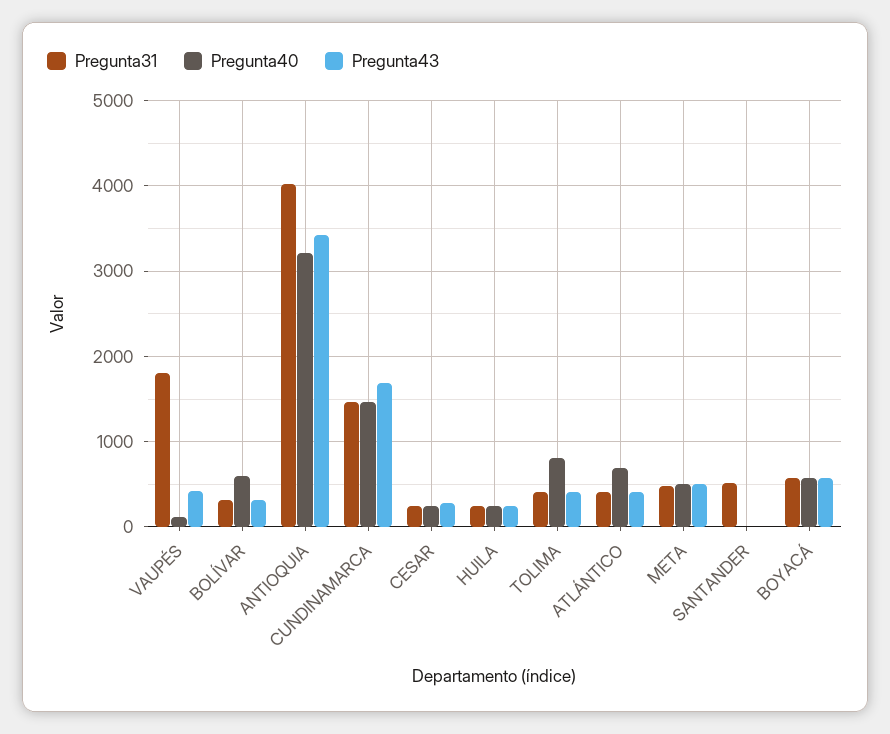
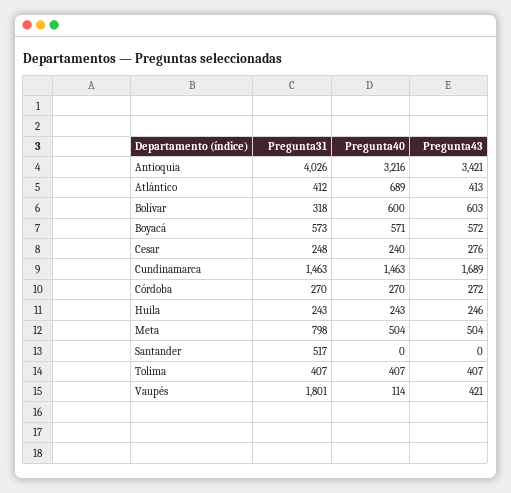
Pregunta43, BOLÍVAR: 300 -> 603
Pregunta40, TOLIMA: 800 -> 407
Pregunta31, META: 500 -> 798
Pregunta31, Córdoba: none -> 270
Pregunta40, Córdoba: none -> 270
Pregunta43, Córdoba: none -> 272

